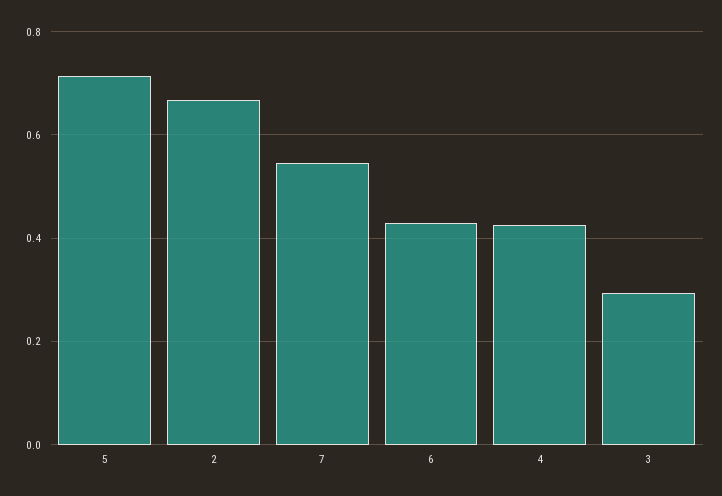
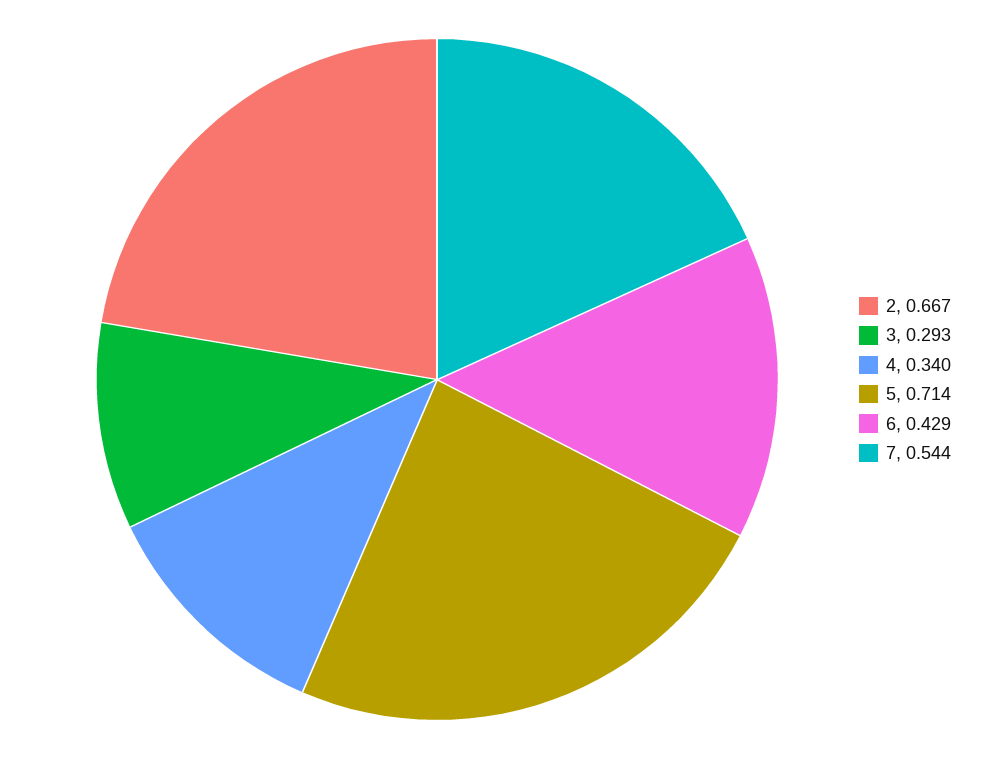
4: 0.42 -> 0.34

